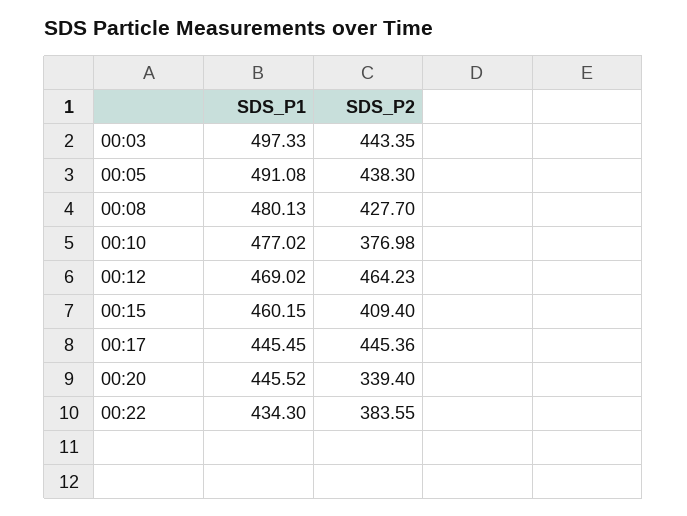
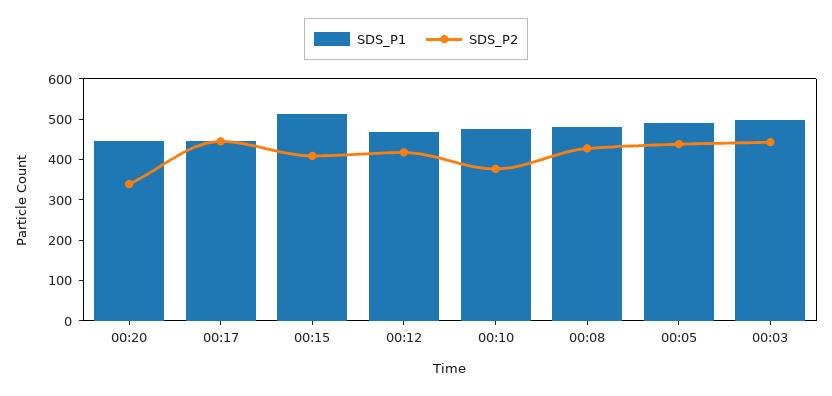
SDS_P2, 00:12: 464.23 -> 420
SDS_P1, 00:15: 460.15 -> 520
SDS_P1, 00:22: 434.3 -> none
SDS_P2, 00:22: 383.55 -> none

